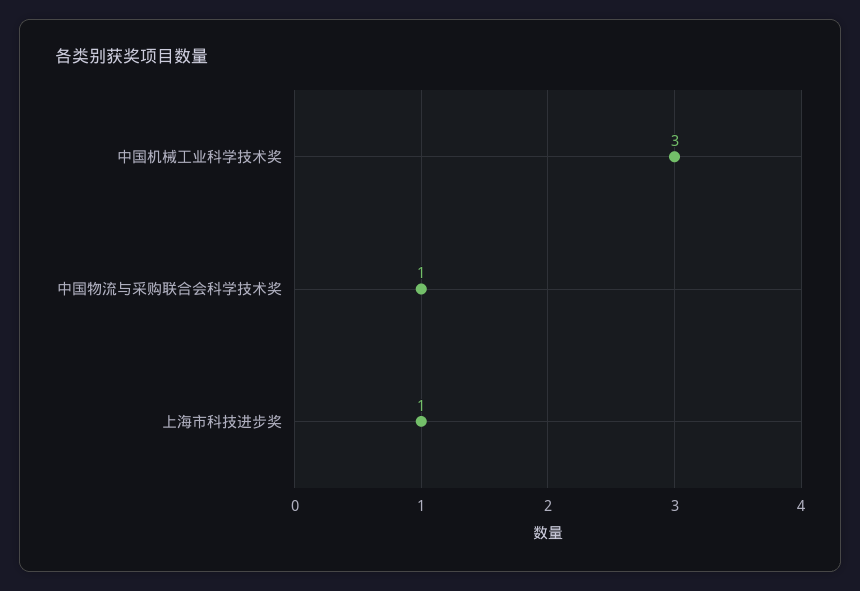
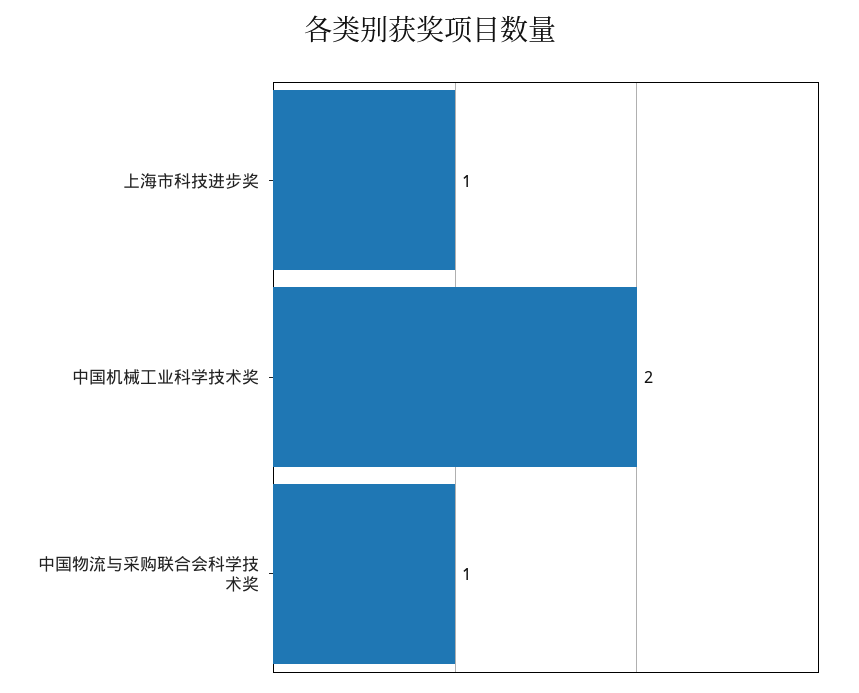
中国机械工业科学技术奖: 3 -> 2

